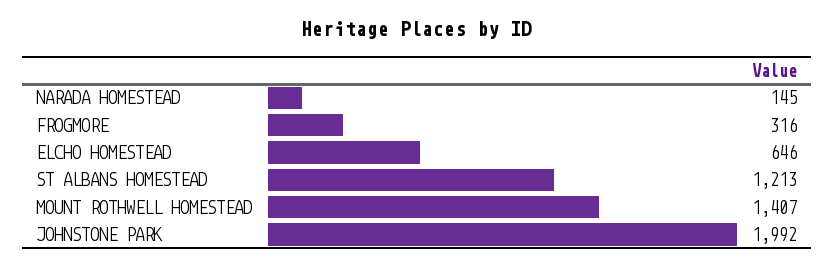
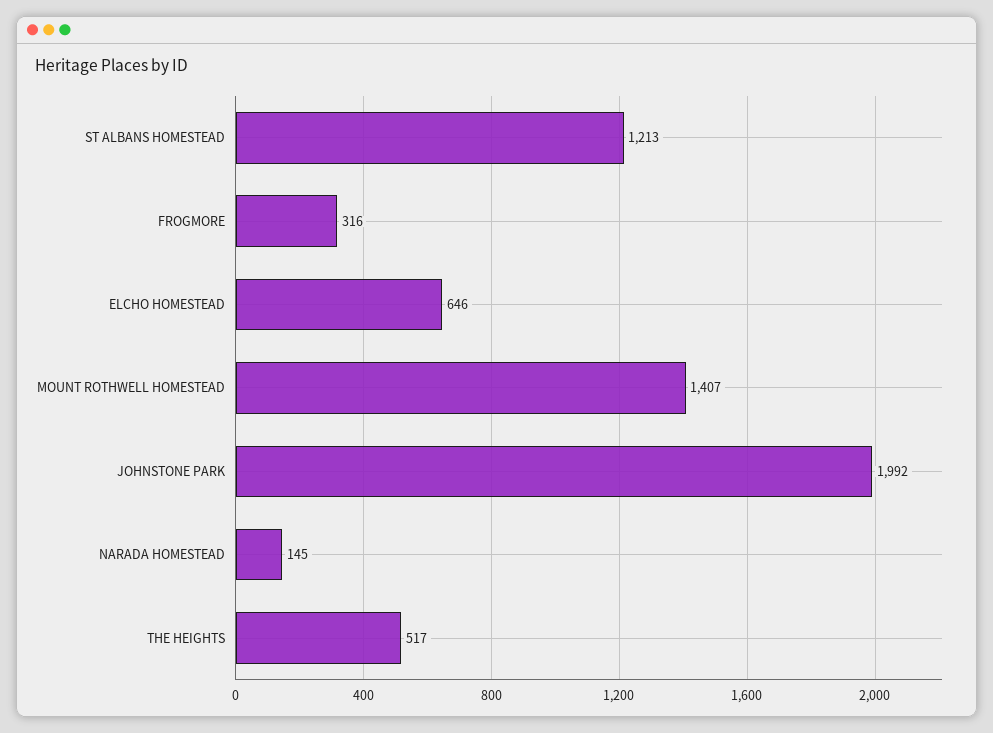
THE HEIGHTS: none -> 517

